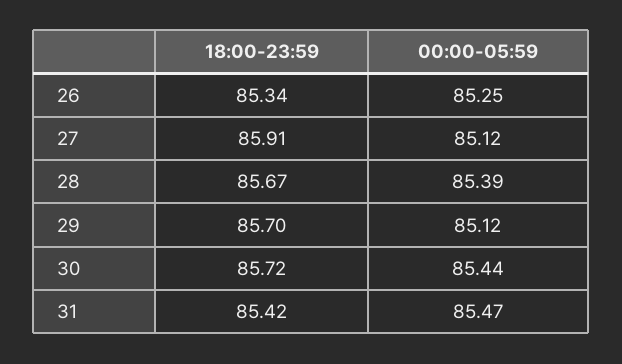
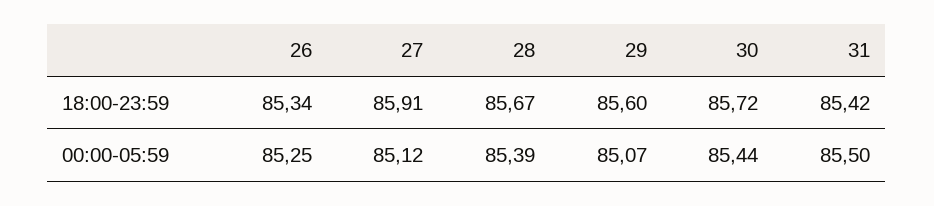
18:00-23:59, 29: 85.7 -> 85.6
00:00-05:59, 29: 85.12 -> 85.07
00:00-05:59, 31: 85.47 -> 85.5

